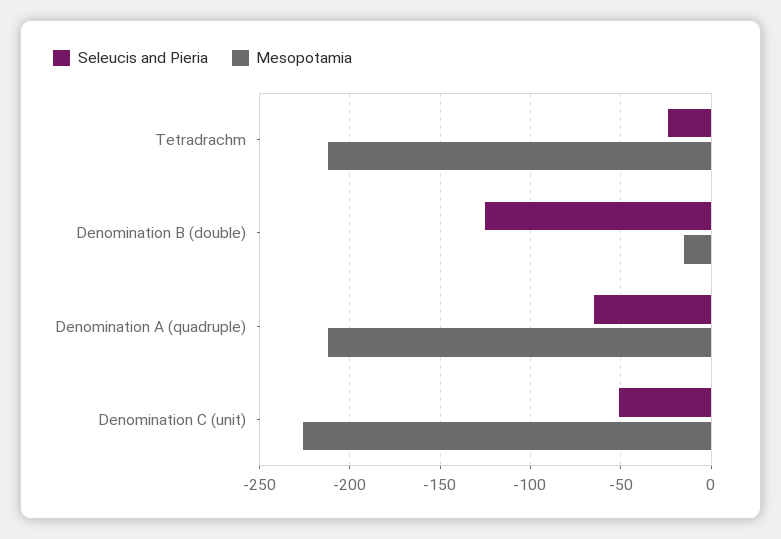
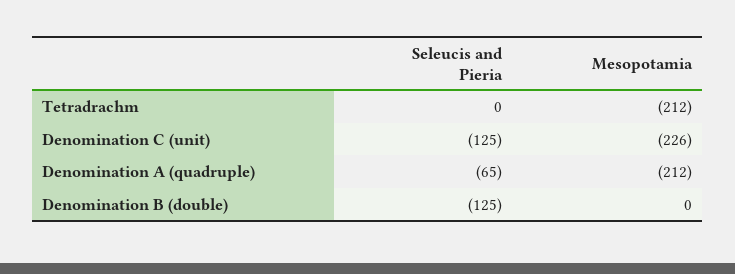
Seleucis and Pieria, Tetradrachm: -25 -> 0
Mesopotamia, Denomination B (double): -15 -> 0
Seleucis and Pieria, Denomination C (unit): -50 -> -125

